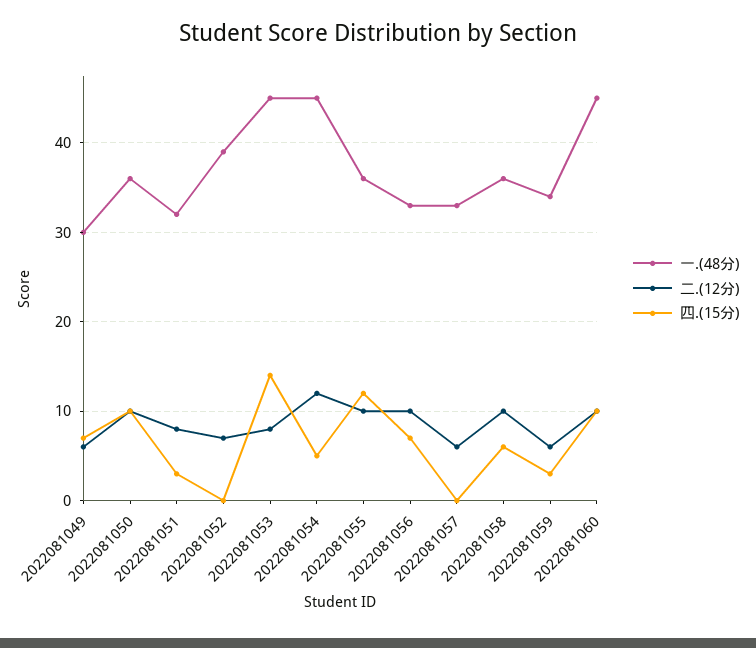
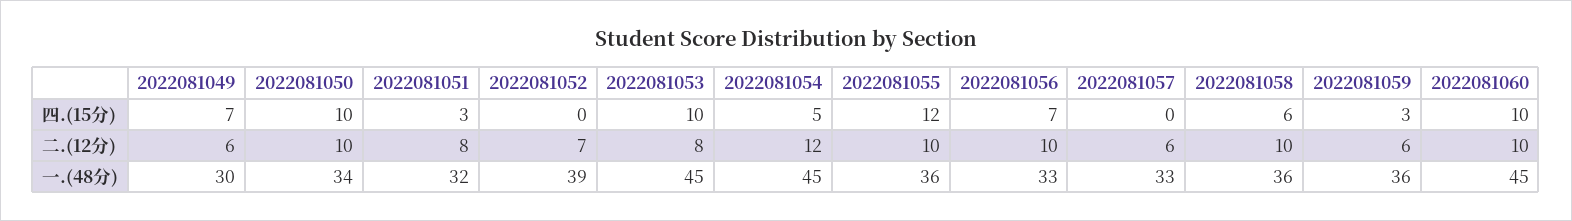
一.(48分), 2022081050: 36 -> 34
四.(15分), 2022081053: 14 -> 10
一.(48分), 2022081059: 34 -> 36

